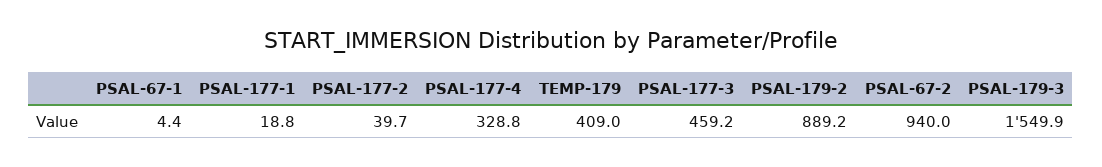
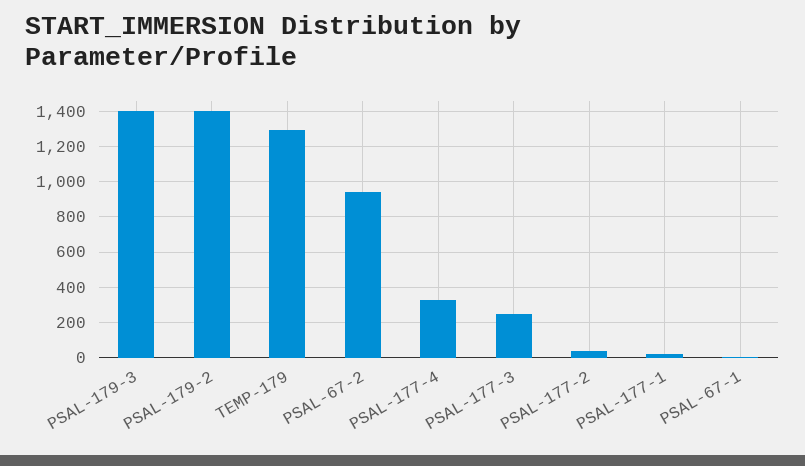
TEMP-179: 409 -> 1300
PSAL-177-3: 459.2 -> 250
PSAL-179-2: 889.2 -> 1400
PSAL-179-3: 1549.9 -> 1400

